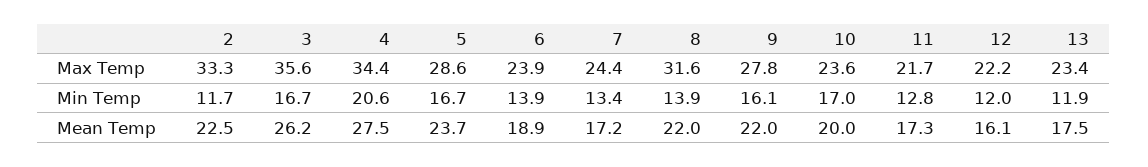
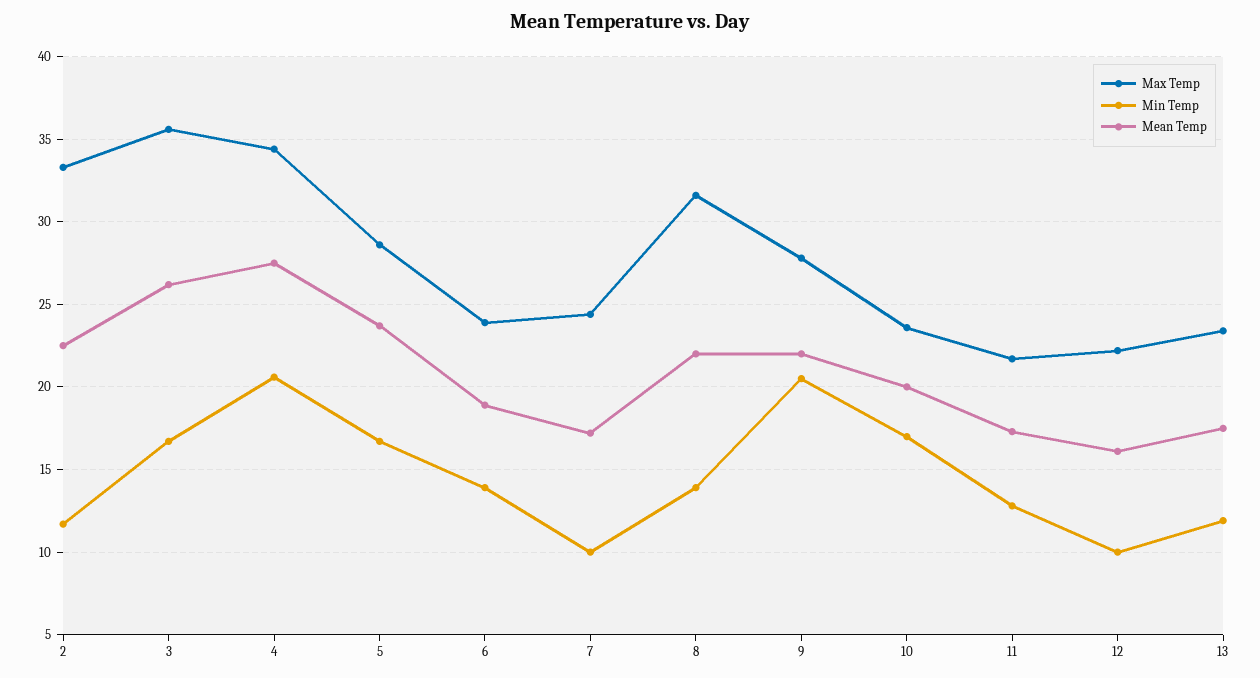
Min Temp, 7: 13.4 -> 10
Min Temp, 9: 16.1 -> 20.5
Min Temp, 12: 12 -> 10

